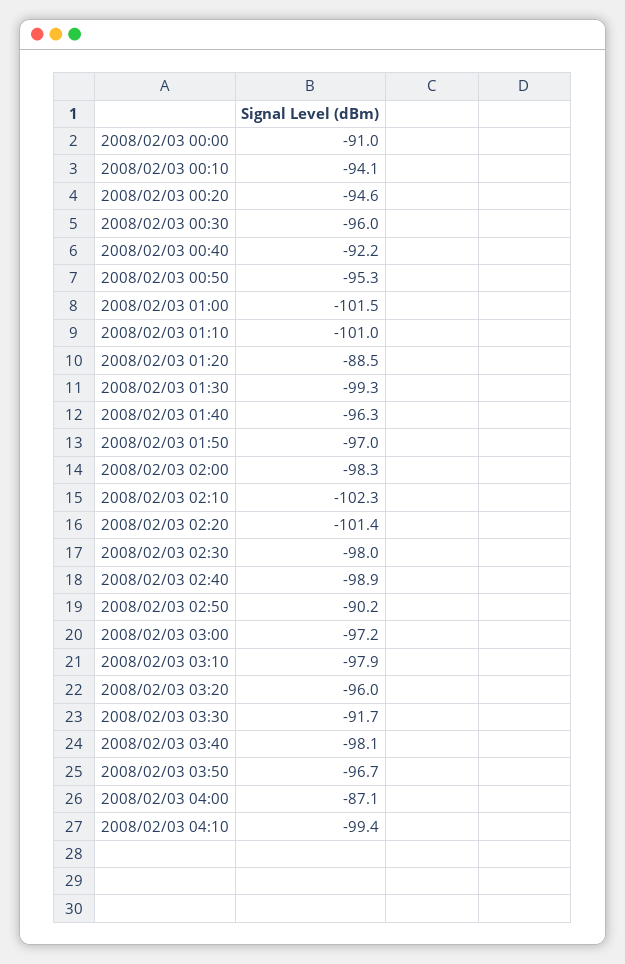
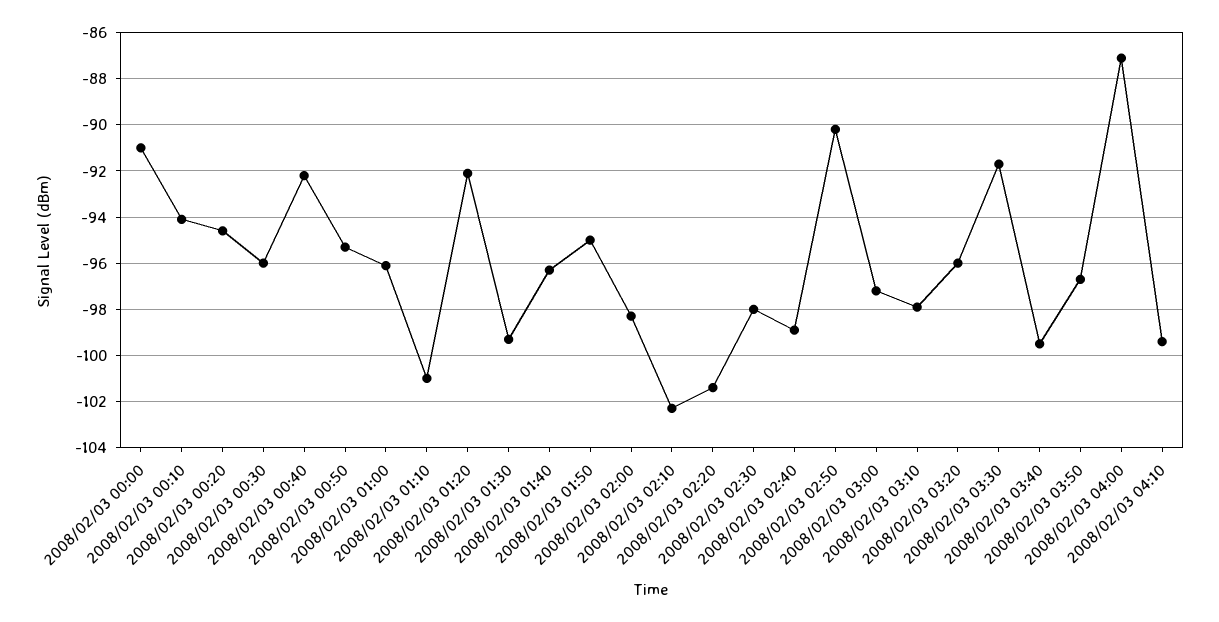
2008/02/03 01:00: -101.5 -> -96
2008/02/03 01:20: -88.5 -> -92
2008/02/03 01:50: -97 -> -95
2008/02/03 03:40: -98.1 -> -99.5

